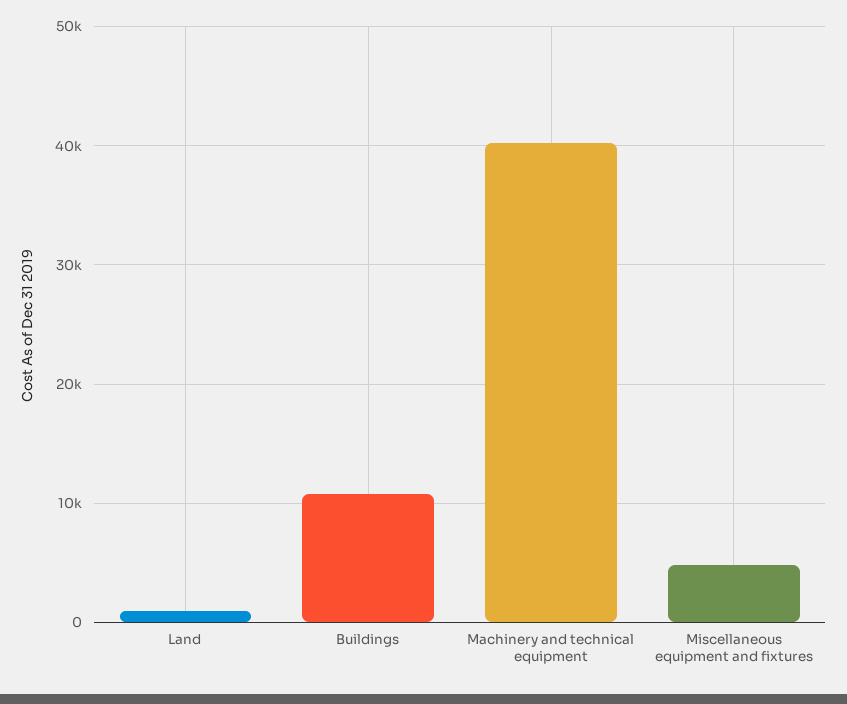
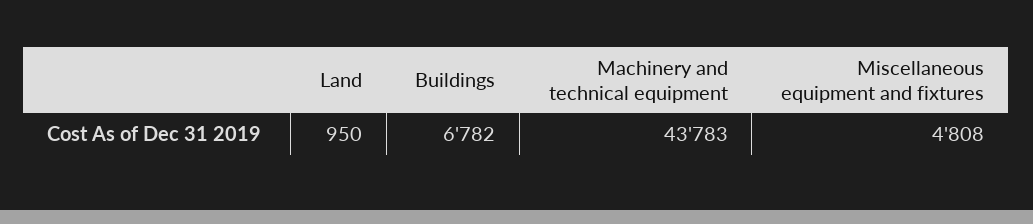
Buildings: 11000 -> 6782
Machinery and technical equipment: 40000 -> 43783

